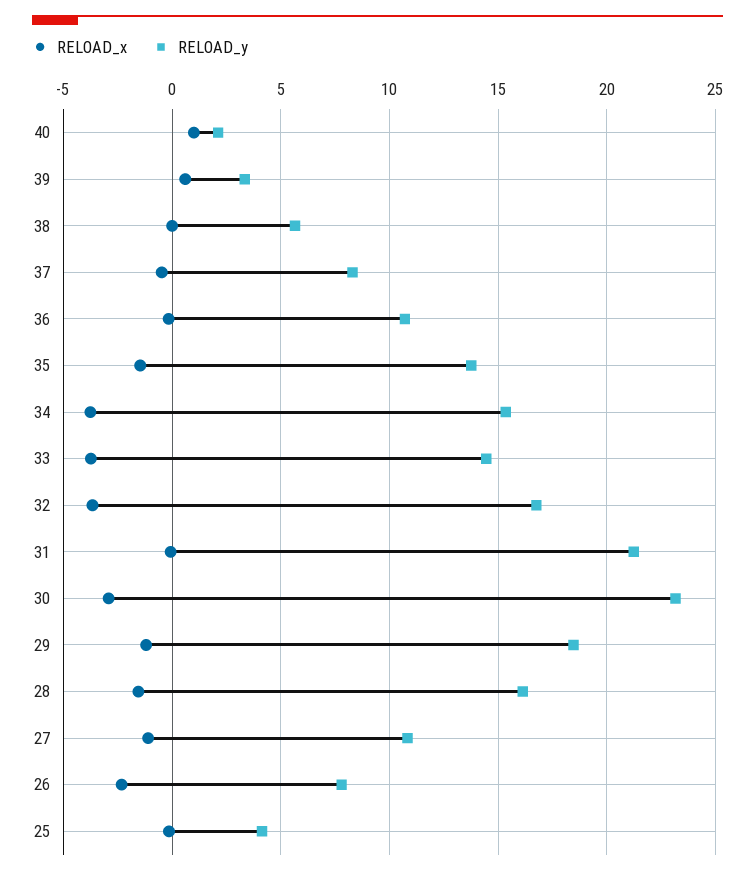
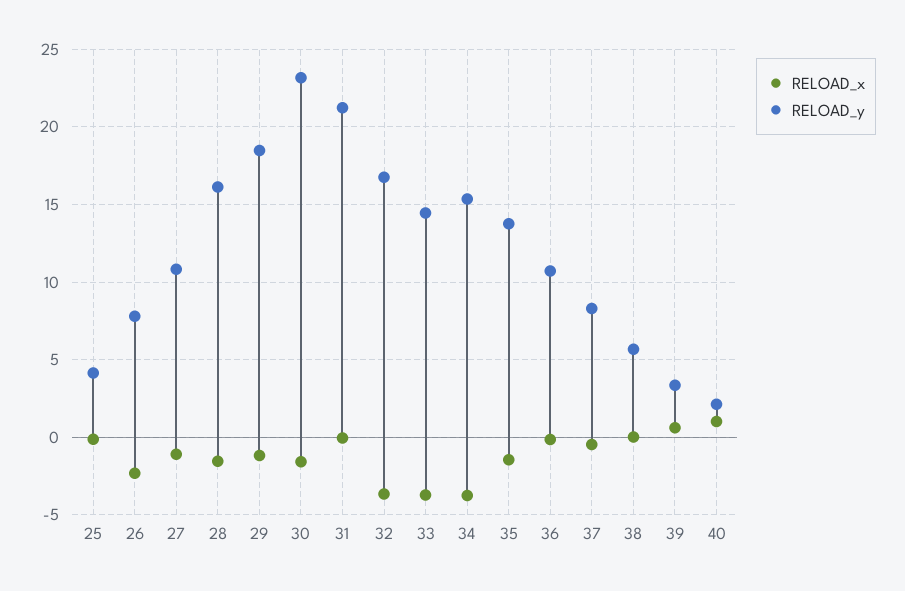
RELOAD_x, 30: -3 -> -1.5

